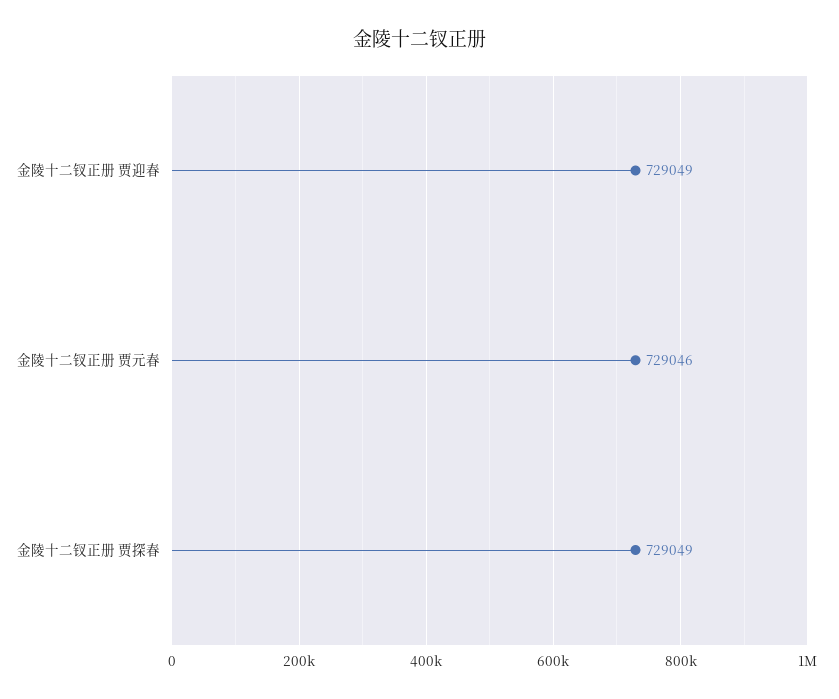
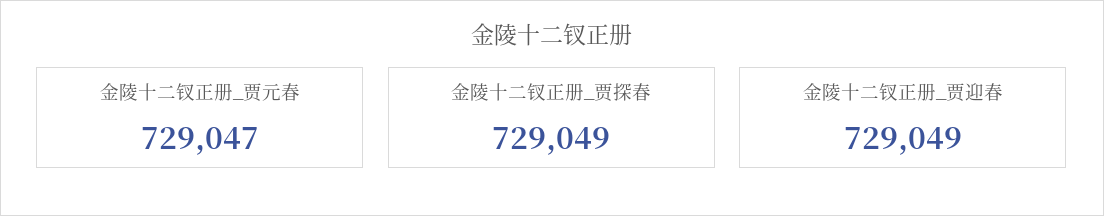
金陵十二钗正册 贾元春: 729046 -> 729047

